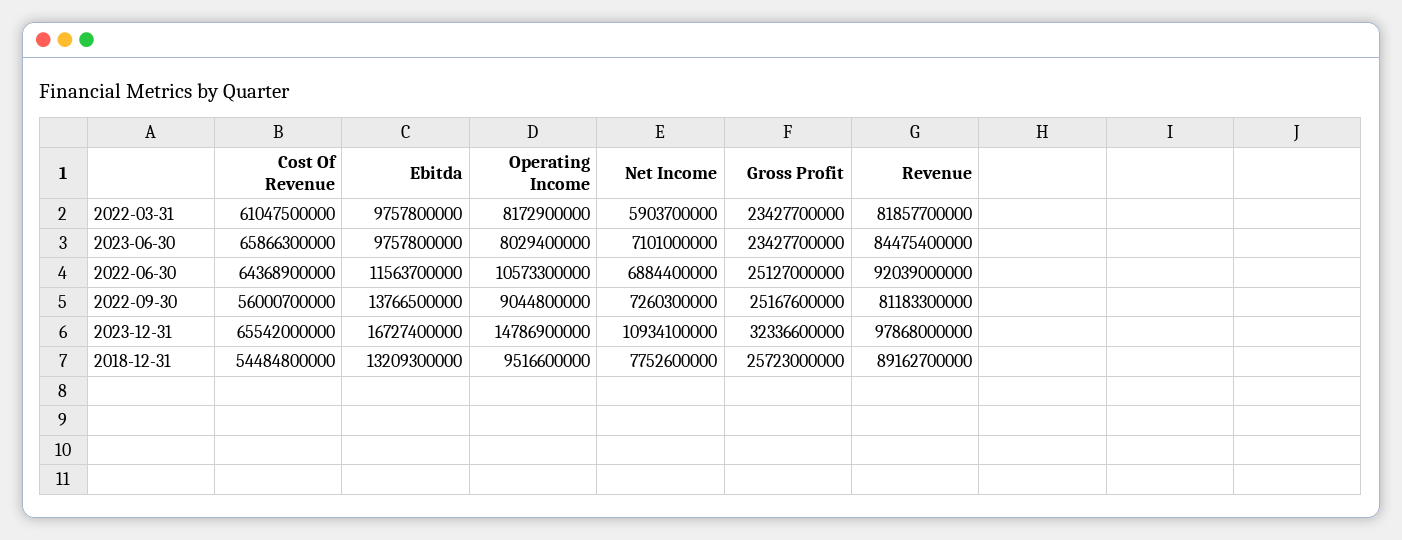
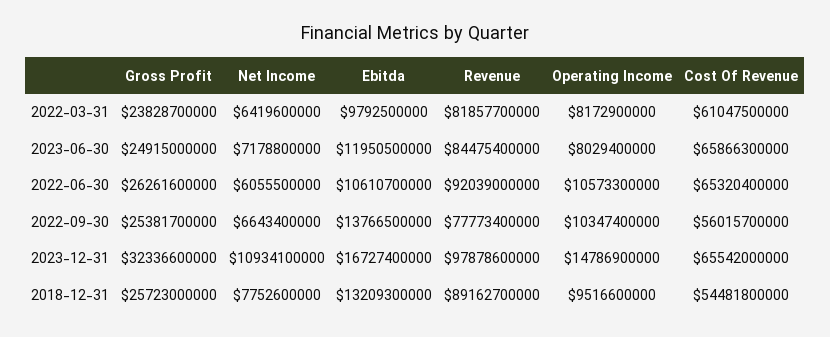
Ebitda, 2022-03-31: 9757800000 -> 9792500000
Net Income, 2022-03-31: 5903700000 -> 6419600000
Gross Profit, 2022-03-31: 23427700000 -> 23828700000
Ebitda, 2023-06-30: 9757800000 -> 11950500000
Net Income, 2023-06-30: 7101000000 -> 7178800000
Gross Profit, 2023-06-30: 23427700000 -> 24915000000
Cost Of Revenue, 2022-06-30: 64368900000 -> 65320400000
Ebitda, 2022-06-30: 11563700000 -> 10610700000
Net Income, 2022-06-30: 6884400000 -> 6055500000
Gross Profit, 2022-06-30: 25127000000 -> 26261600000
Cost Of Revenue, 2022-09-30: 56000700000 -> 56015700000
Operating Income, 2022-09-30: 9044800000 -> 10347400000
Net Income, 2022-09-30: 7260300000 -> 6643400000
Gross Profit, 2022-09-30: 25167600000 -> 25381700000
Revenue, 2022-09-30: 81183300000 -> 77773400000
Revenue, 2023-12-31: 97868000000 -> 97878600000
Cost Of Revenue, 2018-12-31: 54484800000 -> 54481800000

